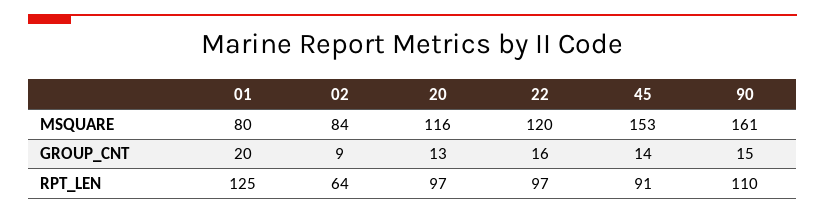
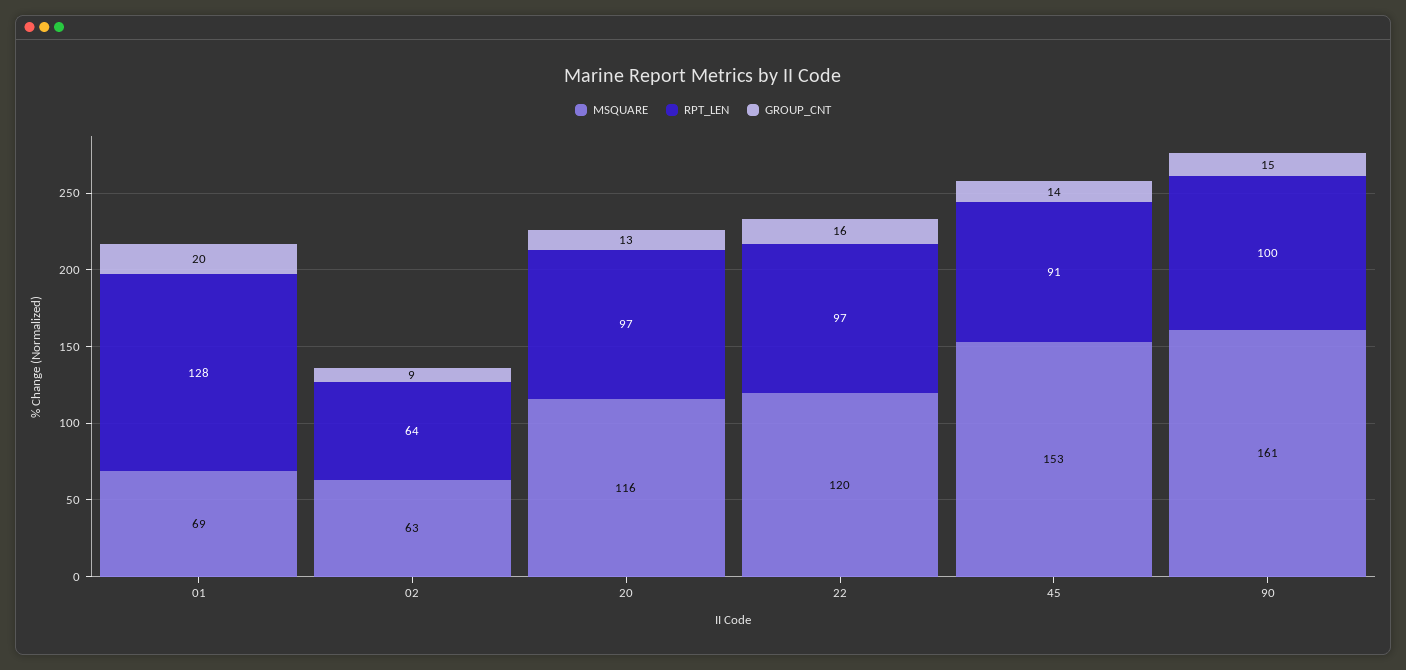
MSQUARE, 01: 80 -> 69
MSQUARE, 02: 84 -> 63
RPT_LEN, 01: 125 -> 128
RPT_LEN, 90: 110 -> 100

